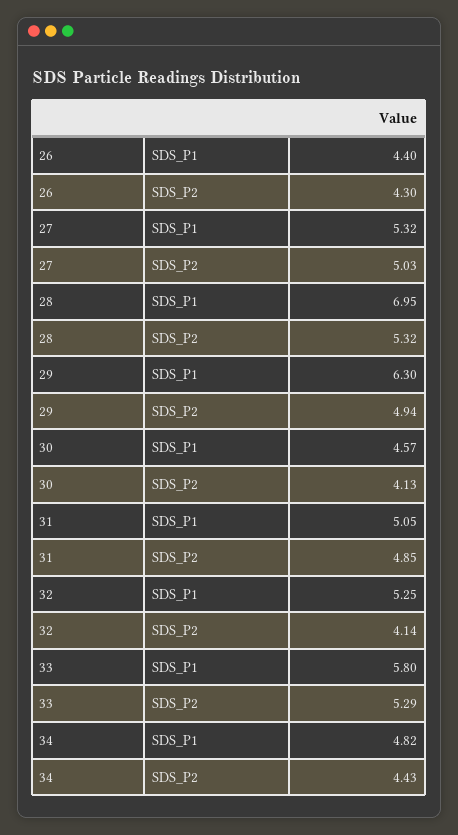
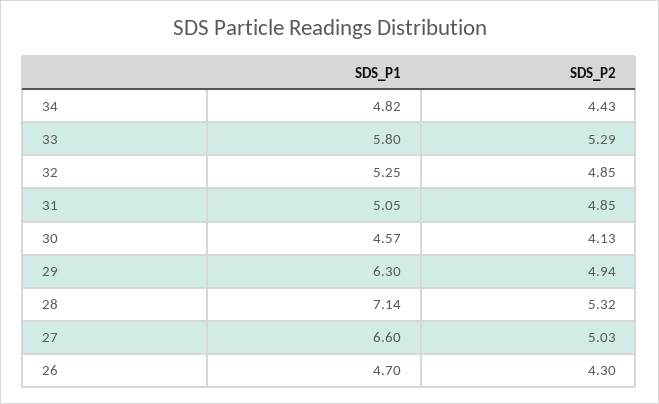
26, SDS_P1: 4.4 -> 4.7
27, SDS_P1: 5.32 -> 6.6
28, SDS_P1: 6.95 -> 7.14
32, SDS_P2: 4.14 -> 4.85

